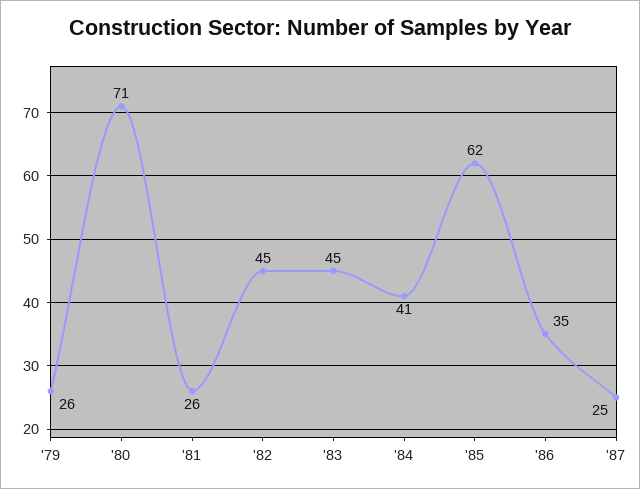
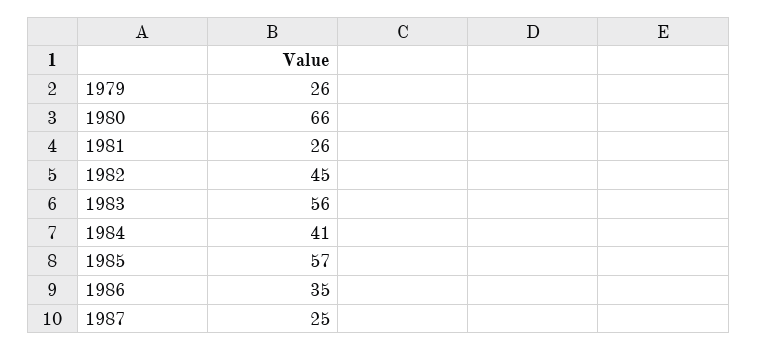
'80: 71 -> 66
'83: 45 -> 56
'85: 62 -> 57

